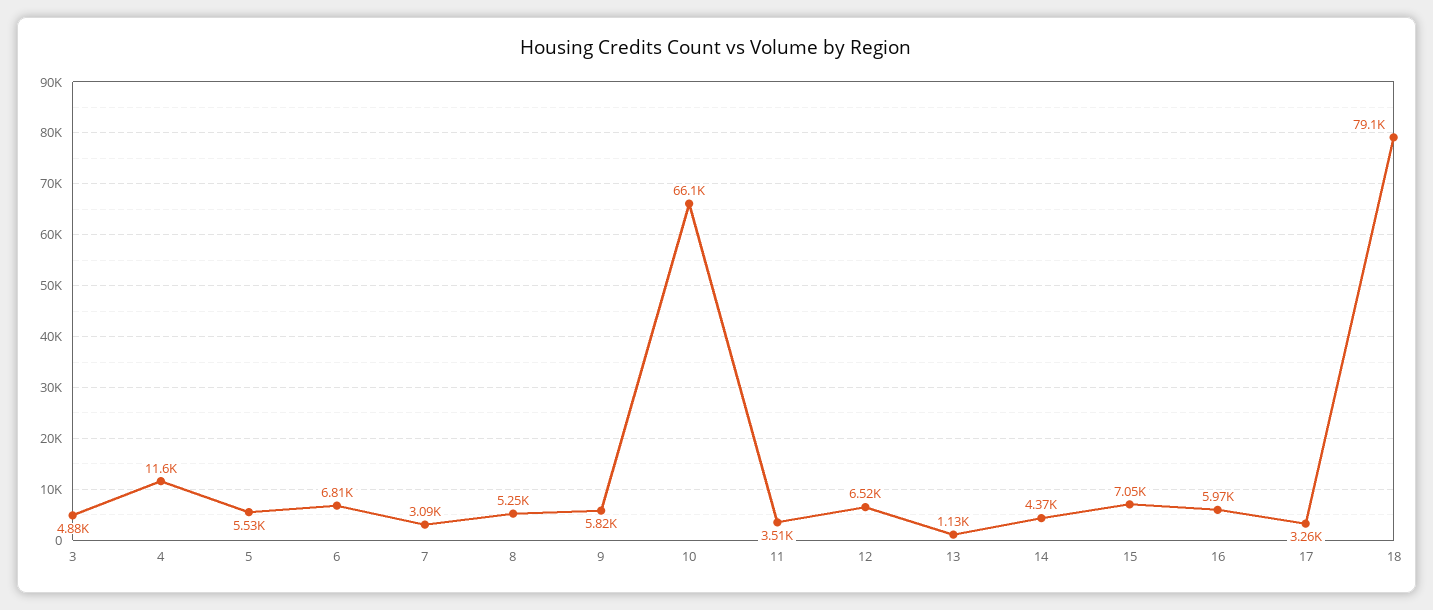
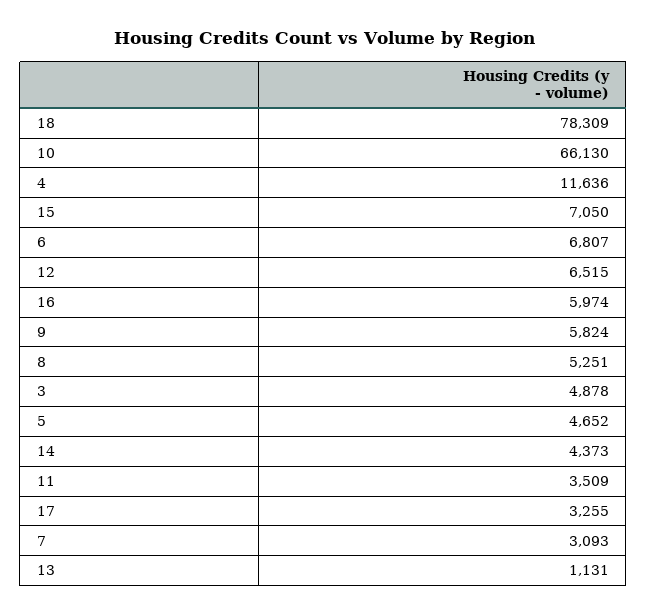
5: 5530 -> 4652
18: 79100 -> 78309

